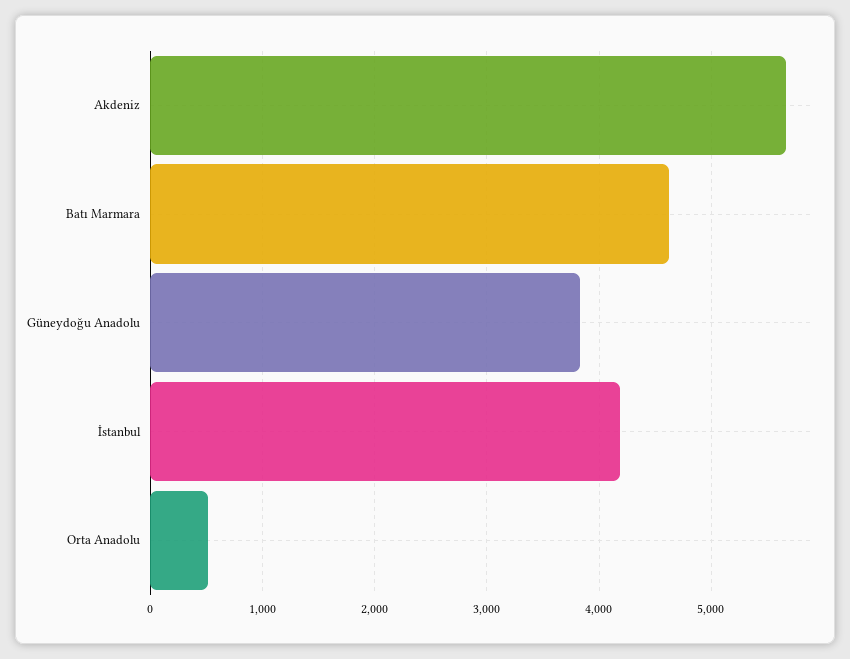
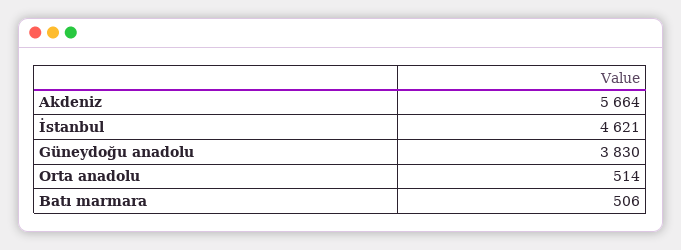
Batı Marmara: 4600 -> 506
İstanbul: 4200 -> 4621

